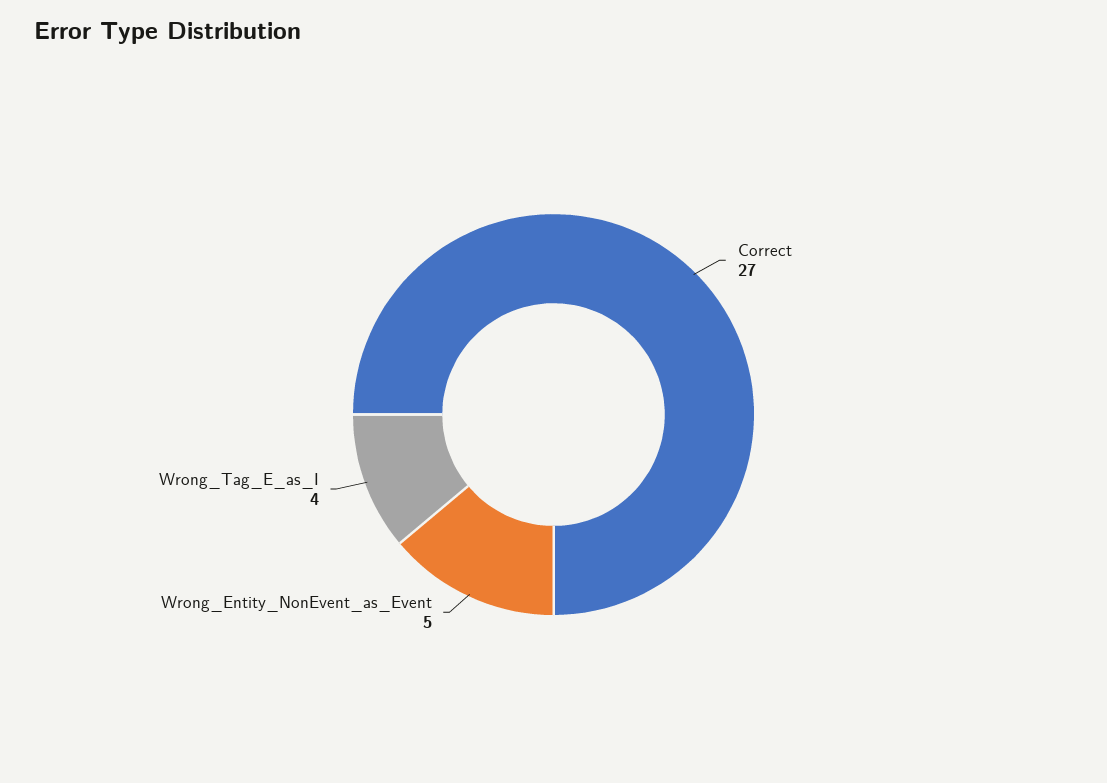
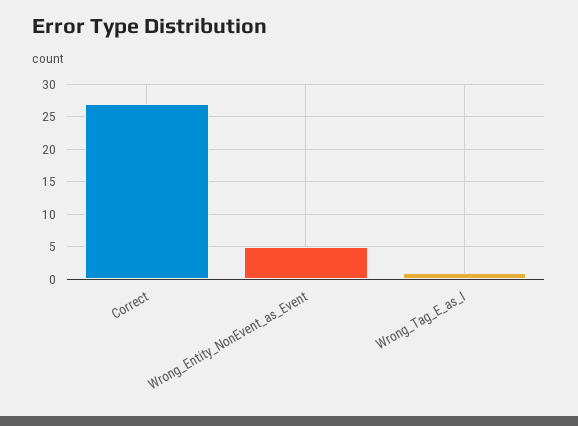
Wrong_Tag_E_as_I: 4 -> 1

